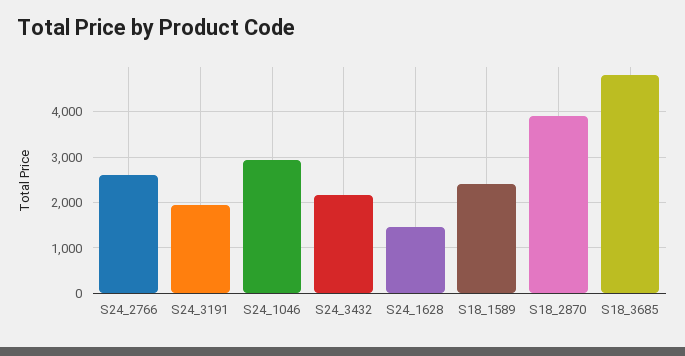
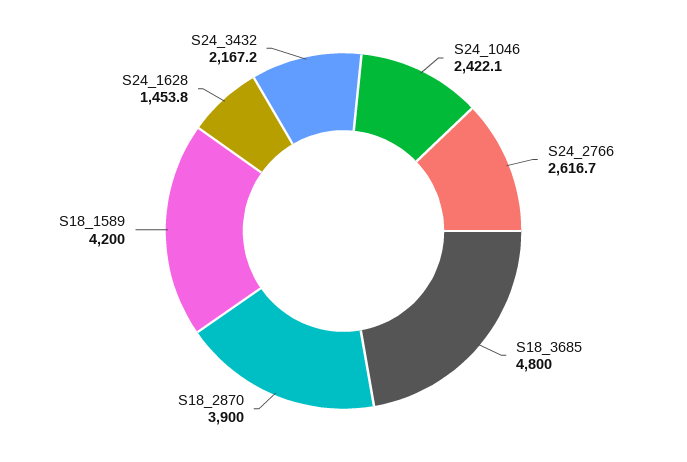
S24_3191: 2000 -> none
S24_1046: 3000 -> 2422.1
S18_1589: 2400 -> 4200

